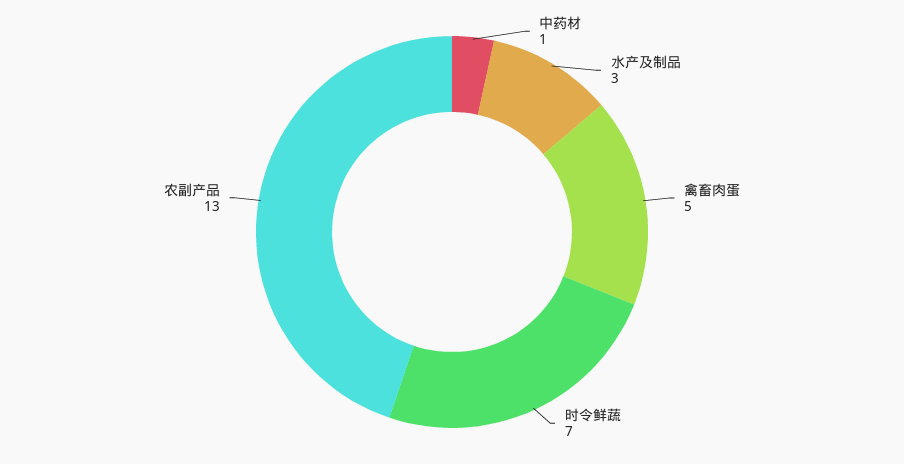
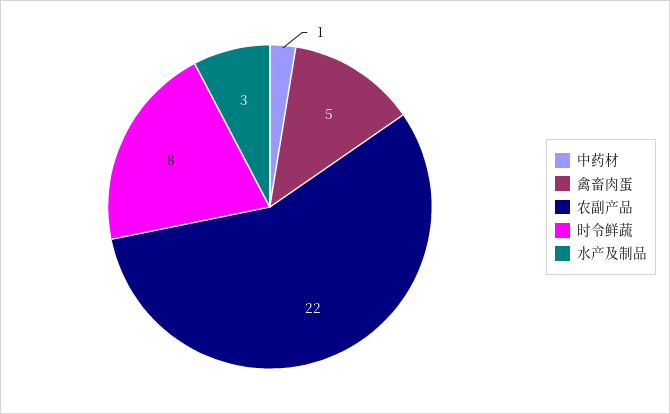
时令鲜蔬: 7 -> 8
农副产品: 13 -> 22

